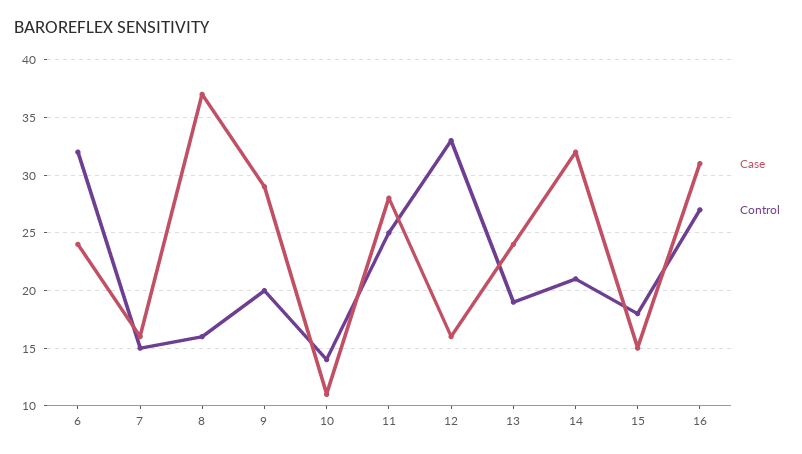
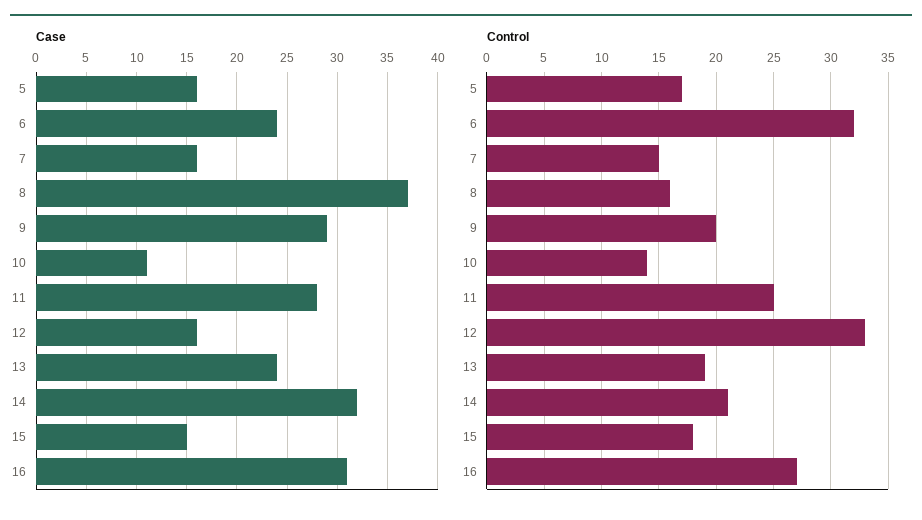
Case, 5: none -> 16
Control, 5: none -> 17

